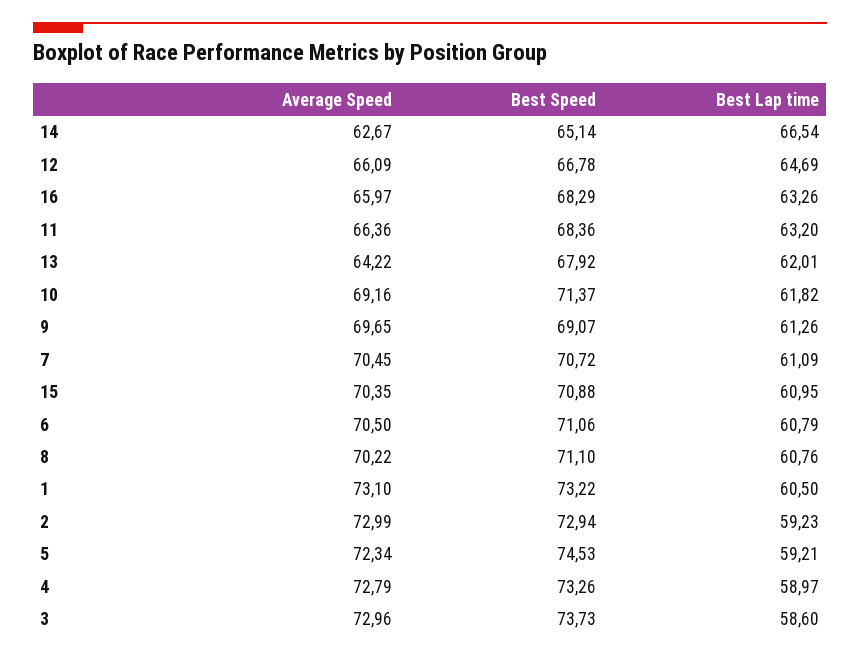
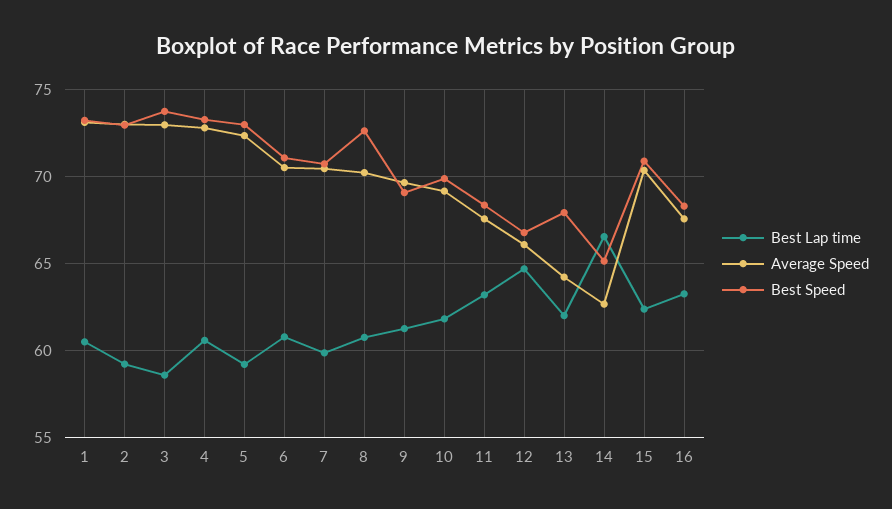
Average Speed, 16: 65.97 -> 67.5
Average Speed, 11: 66.36 -> 67.5
Best Speed, 10: 71.37 -> 70
Best Lap time, 7: 61.09 -> 60
Best Lap time, 15: 60.95 -> 62.5
Best Speed, 8: 71.1 -> 72.5
Best Speed, 5: 74.53 -> 73
Best Lap time, 4: 58.97 -> 60.5

